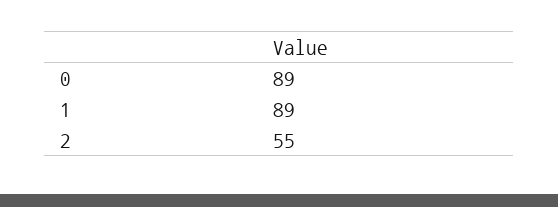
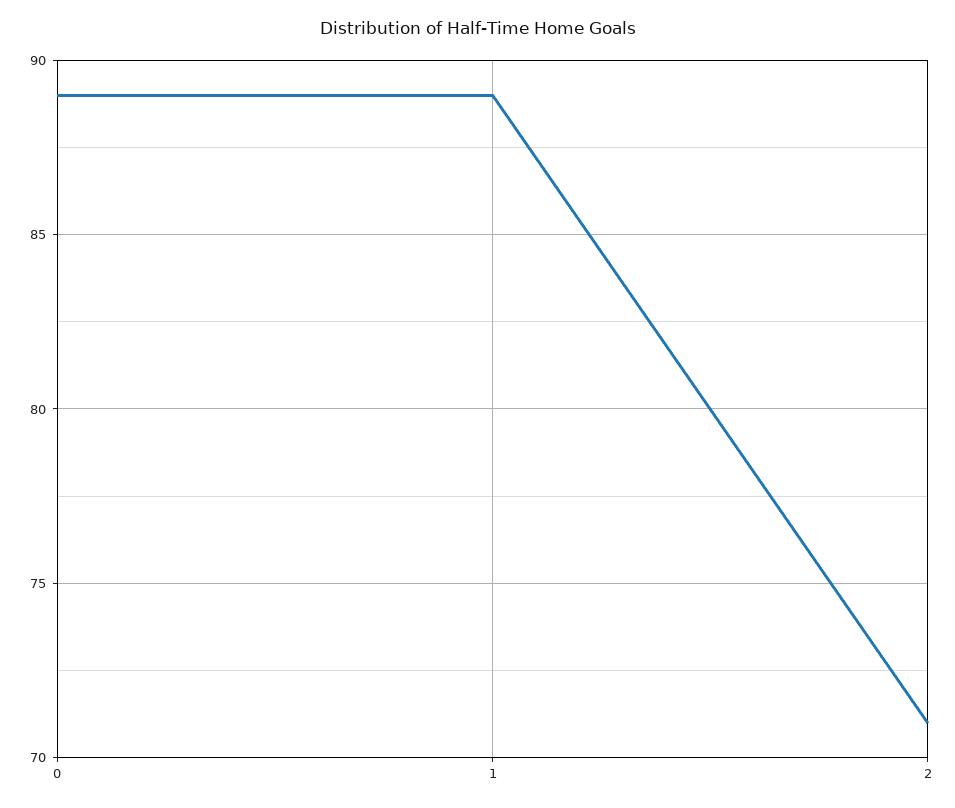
2: 55 -> 71

